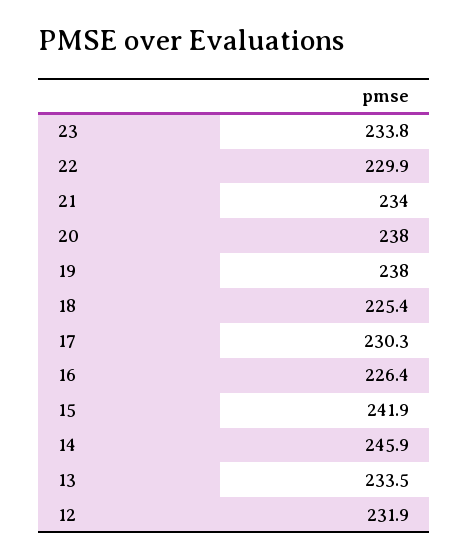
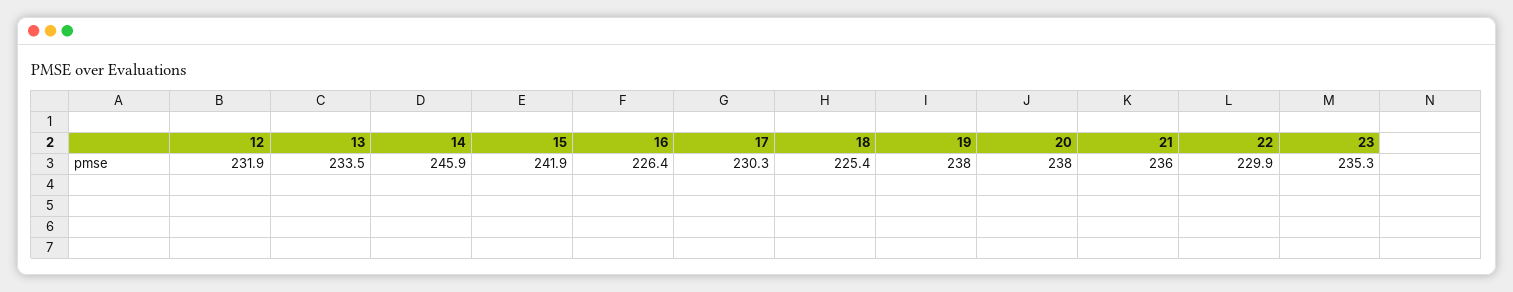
23: 233.8 -> 235.3
21: 234 -> 236

